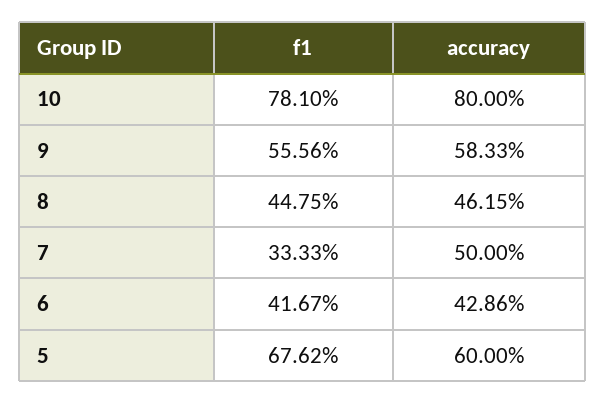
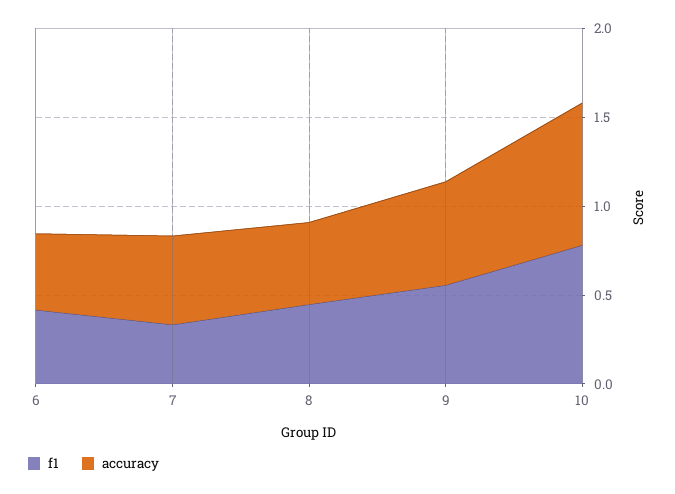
f1, 5: 0.6762 -> none
accuracy, 5: 0.6 -> none

